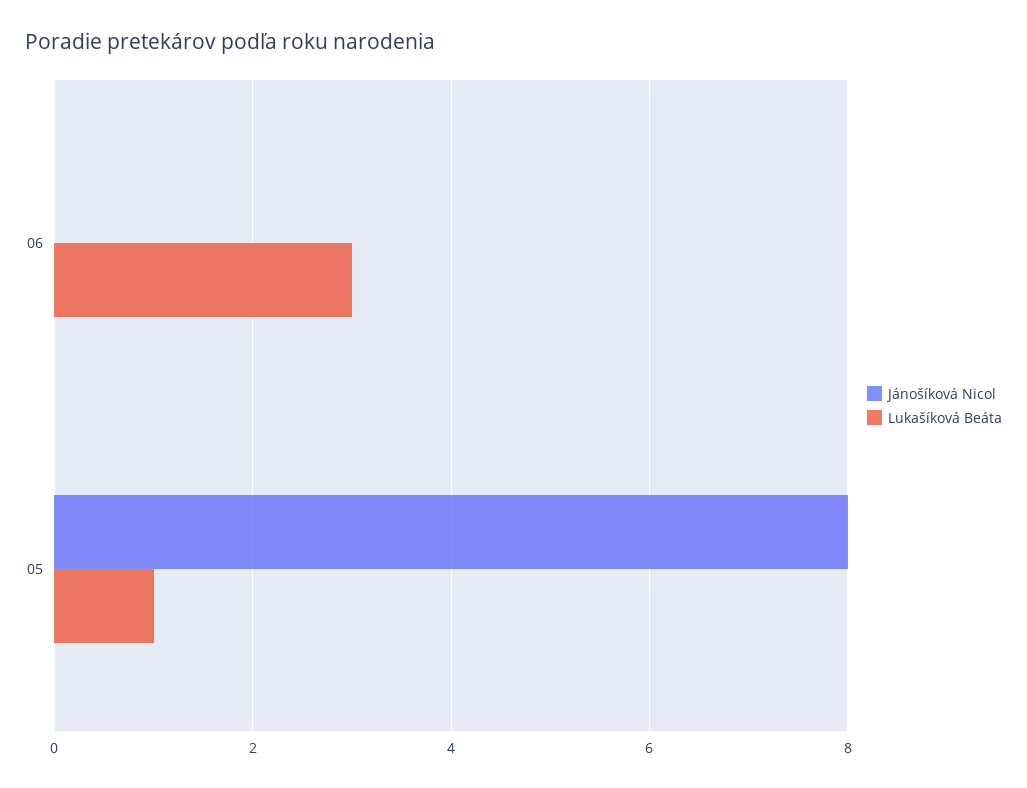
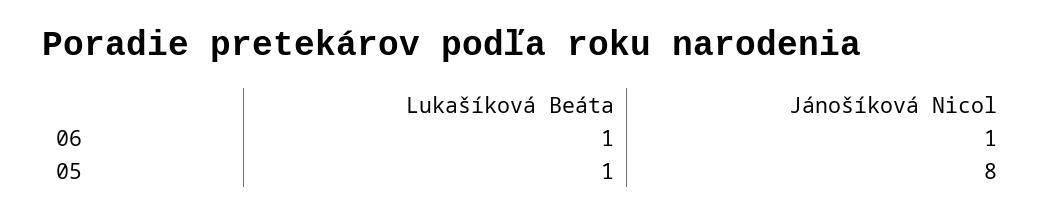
Jánošíková Nicol, 06: 0 -> 1
Lukašíková Beáta, 06: 3 -> 1

